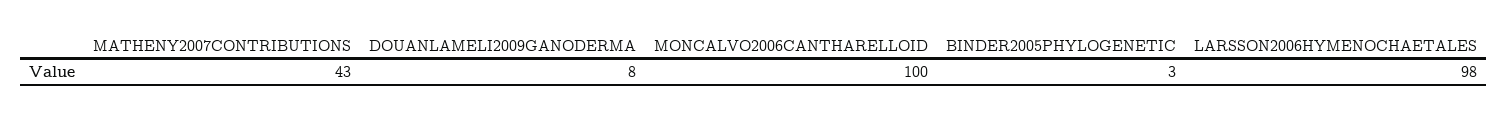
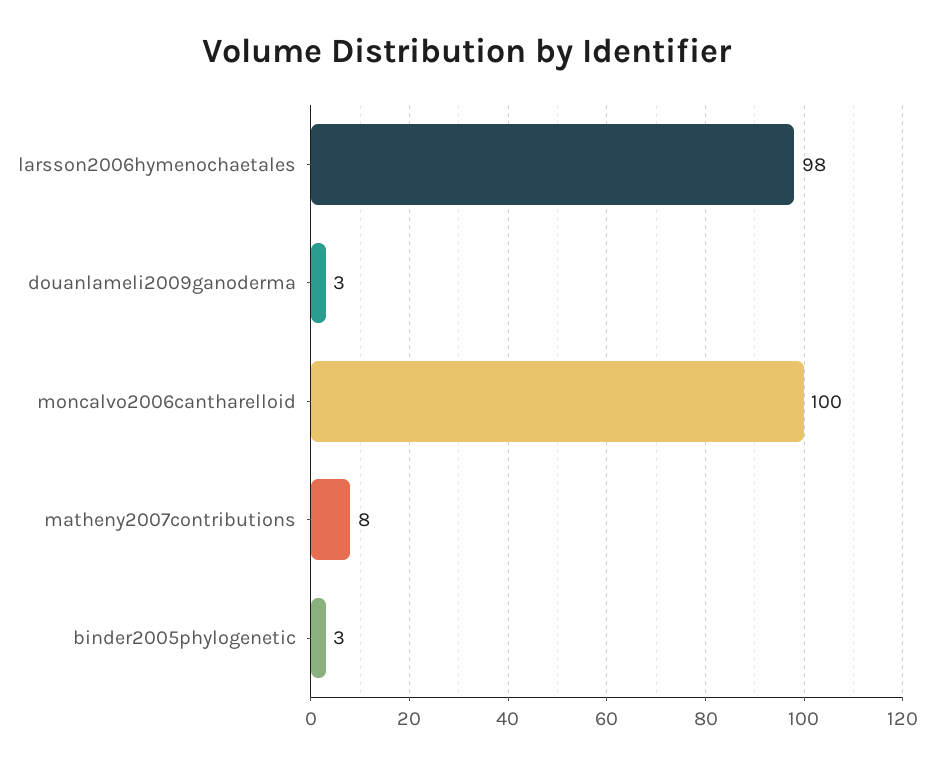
MATHENY2007CONTRIBUTIONS: 43 -> 8
DOUANLAMELI2009GANODERMA: 8 -> 3

